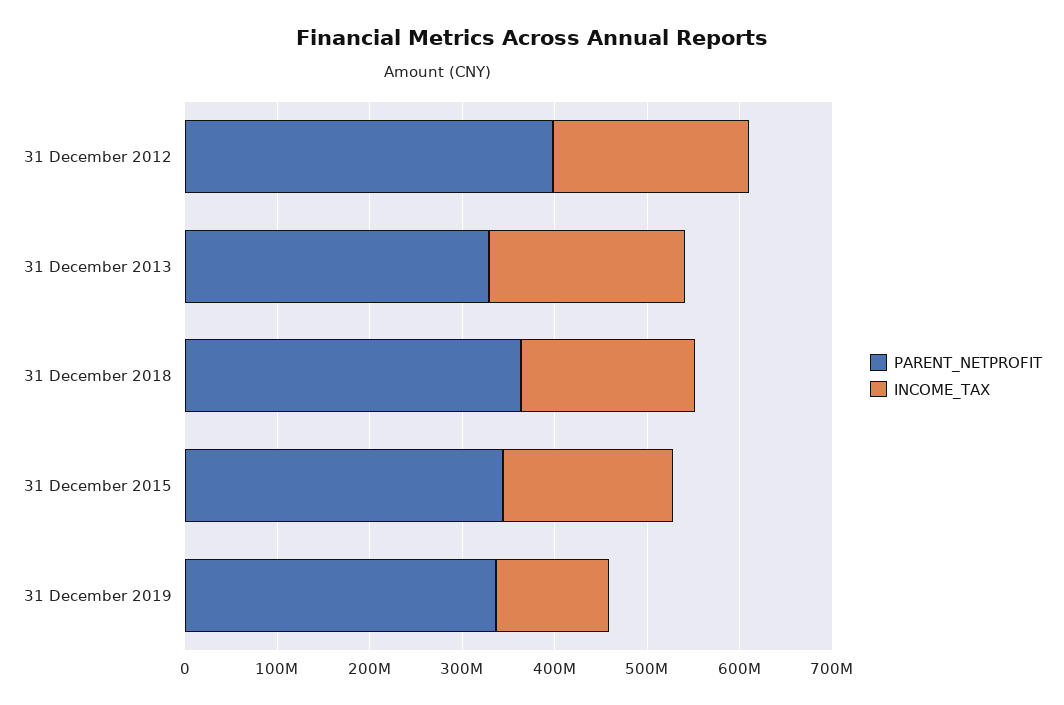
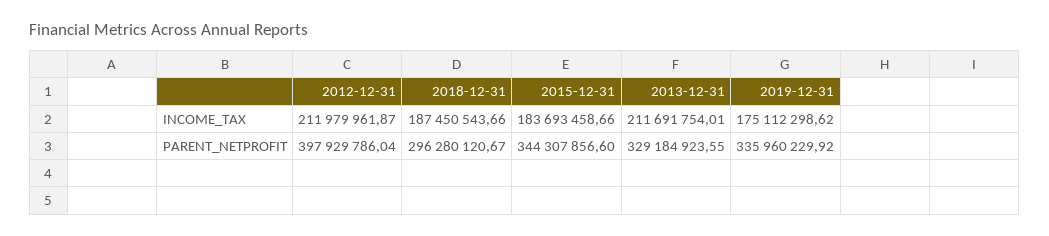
PARENT_NETPROFIT, 31 December 2018: 360000000 -> 296280120.67
INCOME_TAX, 31 December 2019: 120000000 -> 175112298.62

